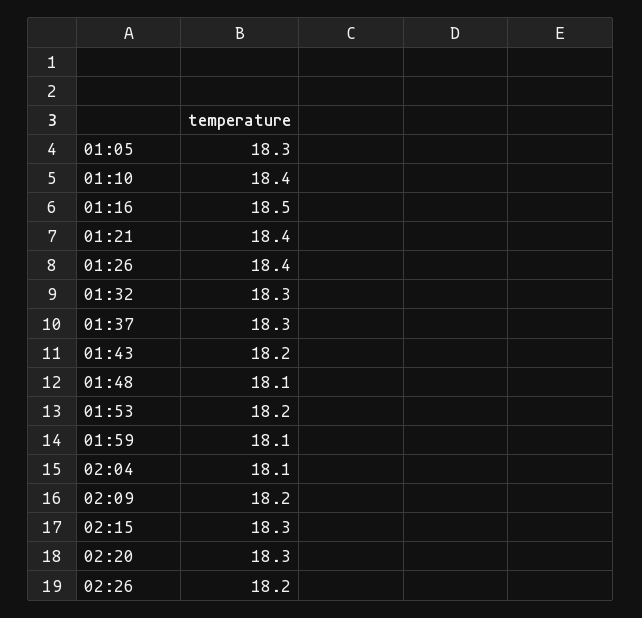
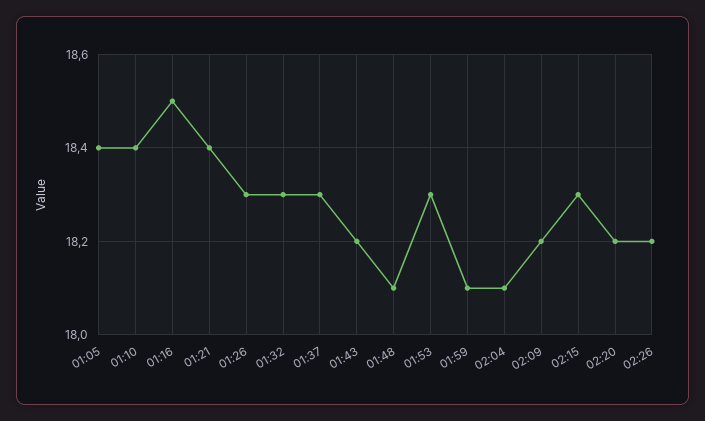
01:05: 18.3 -> 18.4
01:26: 18.4 -> 18.3
01:53: 18.2 -> 18.3
02:20: 18.3 -> 18.2

